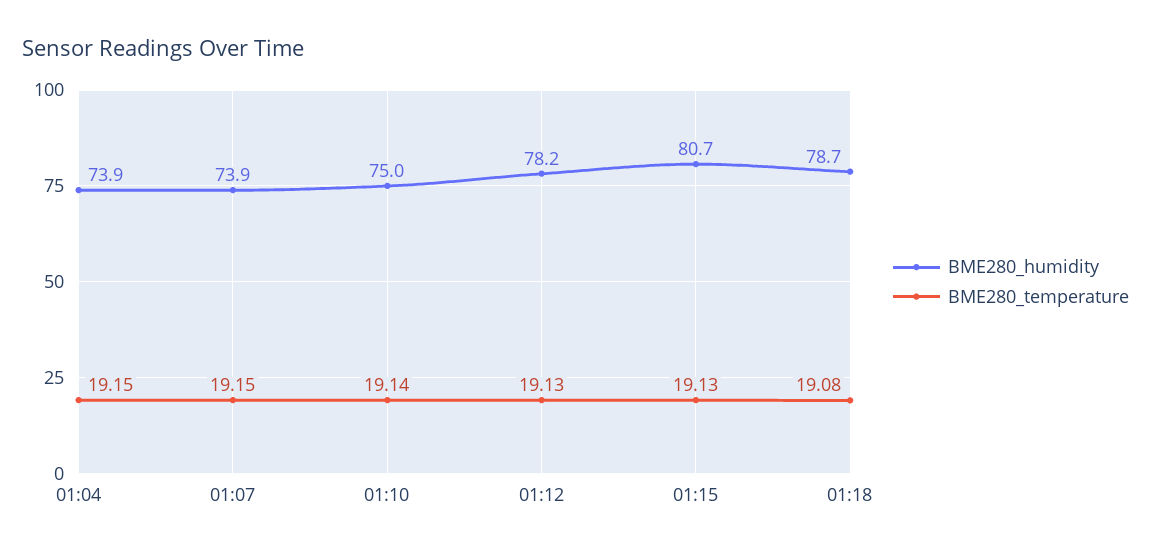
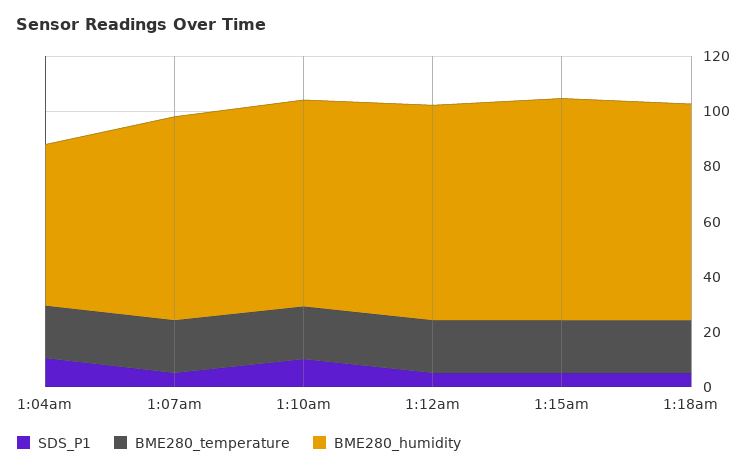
BME280_humidity, 01:04: 73.9 -> 60
SDS_P1, 01:04: none -> 10
SDS_P1, 01:07: none -> 5
SDS_P1, 01:10: none -> 10
SDS_P1, 01:12: none -> 5
SDS_P1, 01:15: none -> 5
SDS_P1, 01:18: none -> 5

